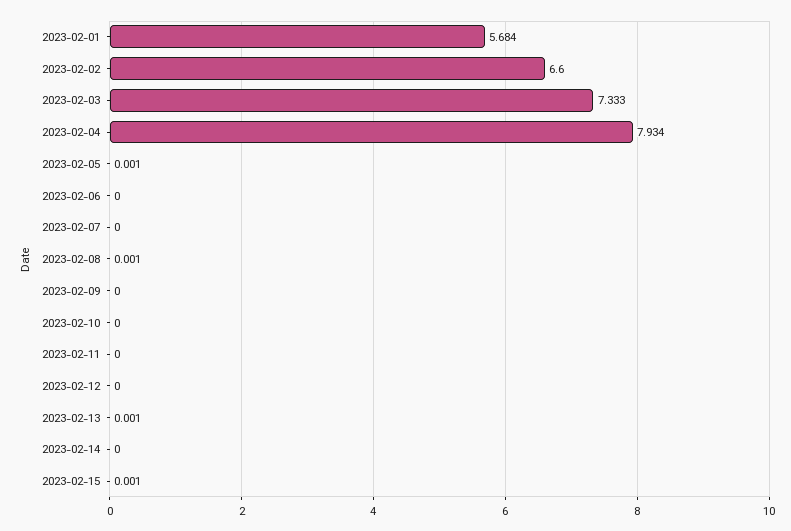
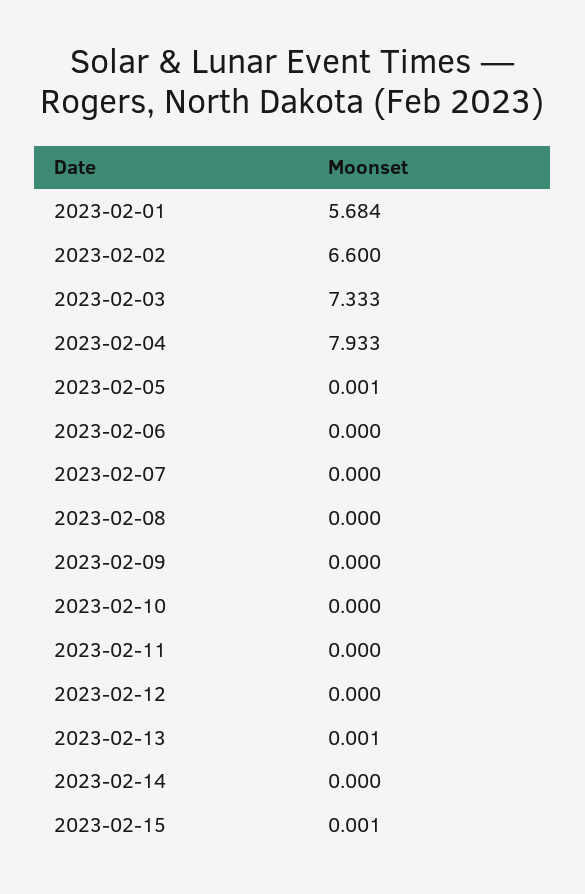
2023-02-04: 7.934 -> 7.933
2023-02-08: 0.001 -> 0

